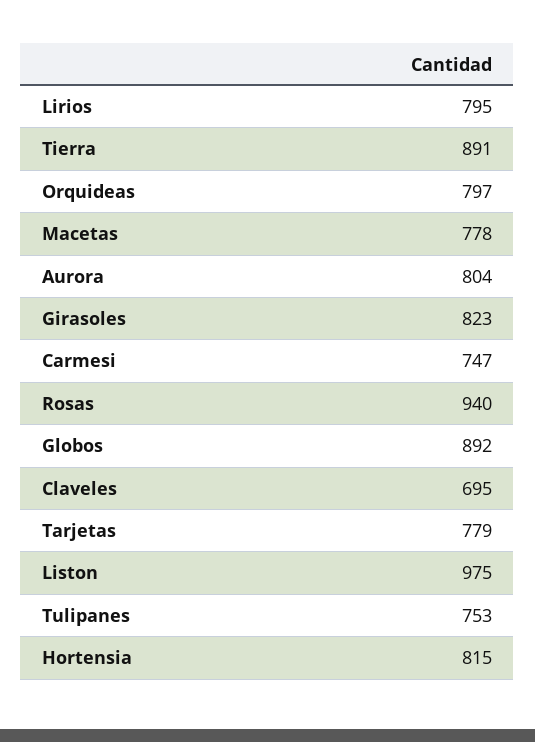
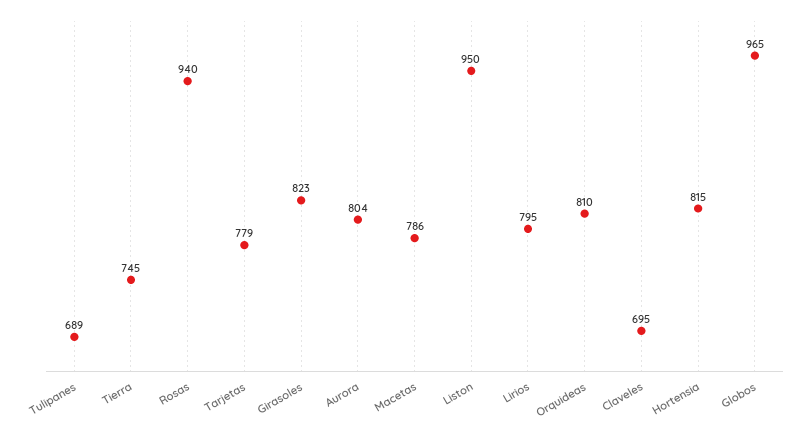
Tierra: 891 -> 745
Orquideas: 797 -> 810
Macetas: 778 -> 786
Carmesi: 747 -> none
Globos: 892 -> 965
Liston: 975 -> 950
Tulipanes: 753 -> 689

